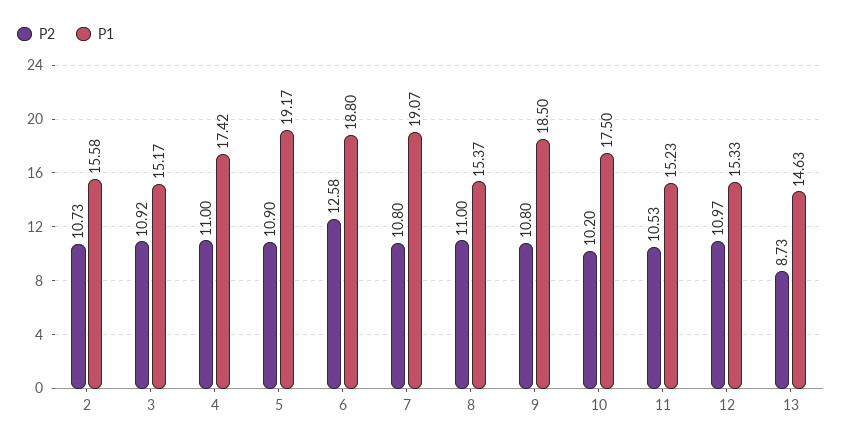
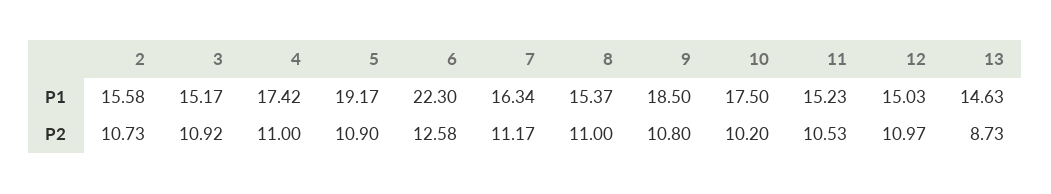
P1, 6: 18.8 -> 22.3
P2, 7: 10.8 -> 11.17
P1, 7: 19.07 -> 16.34
P1, 12: 15.33 -> 15.03

